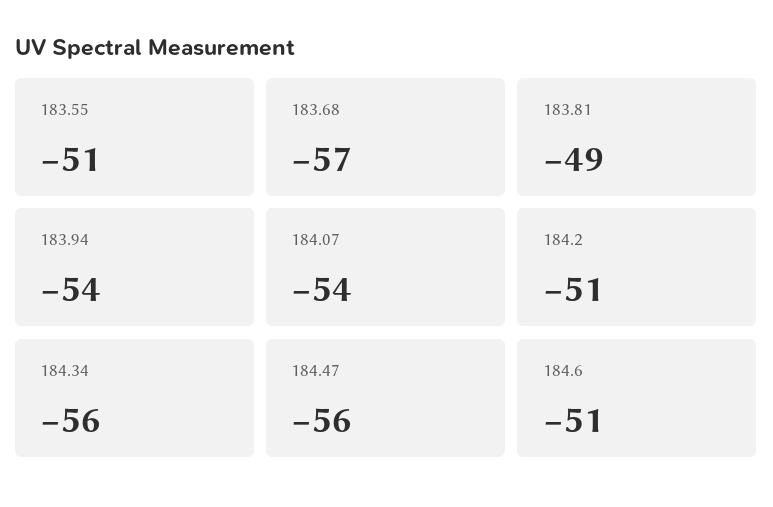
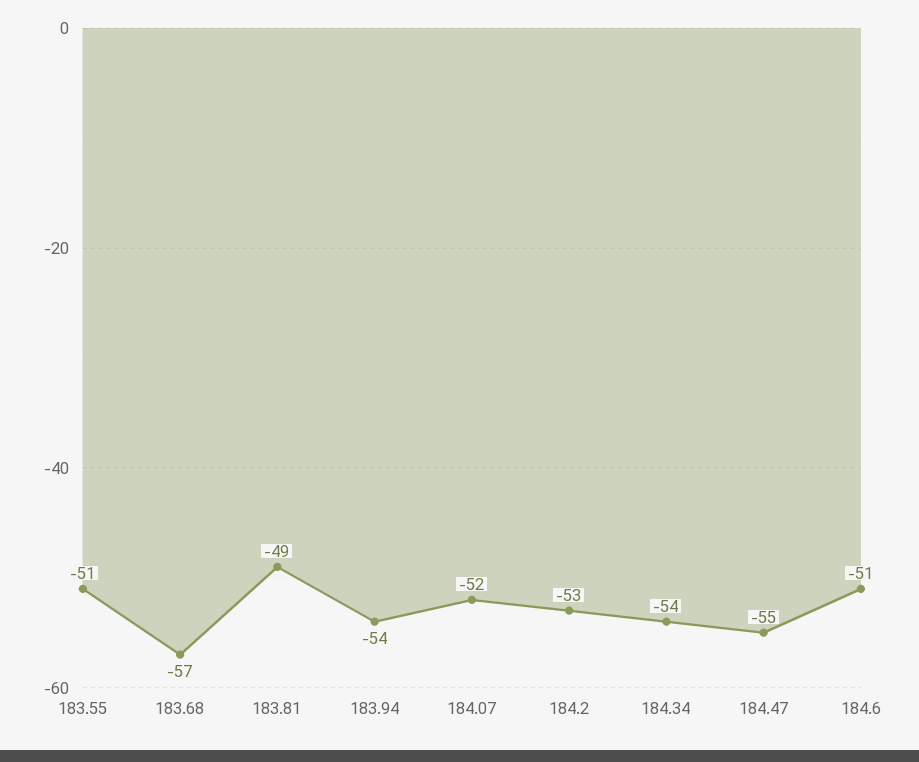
184.07: -54 -> -52
184.2: -51 -> -53
184.34: -56 -> -54
184.47: -56 -> -55

